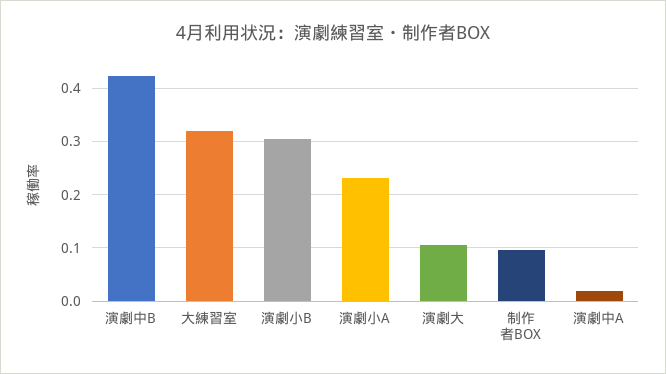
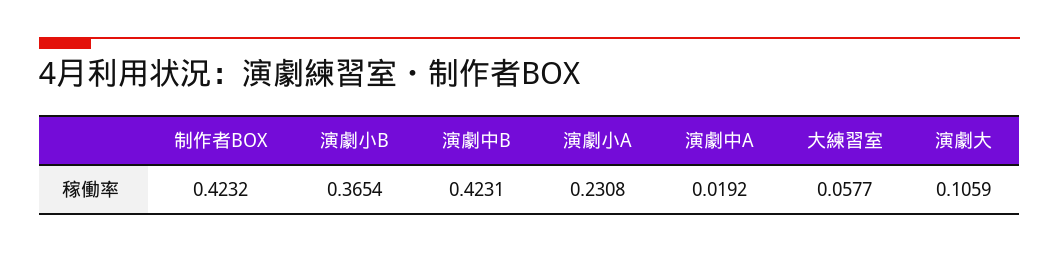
大練習室: 0.32 -> 0.0577
演劇小B: 0.3 -> 0.3654
制作者BOX: 0.1 -> 0.4232

